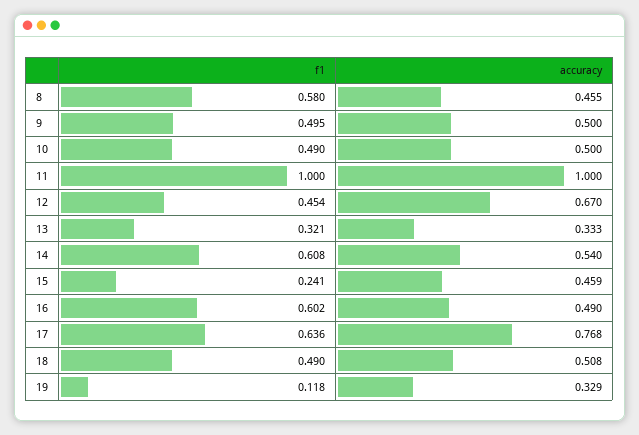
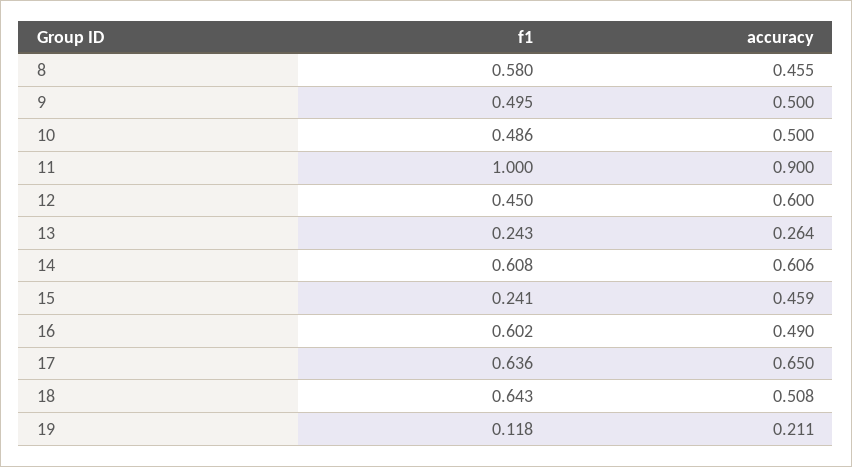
f1, 10: 0.49 -> 0.486
accuracy, 11: 1 -> 0.9
f1, 12: 0.454 -> 0.45
accuracy, 12: 0.67 -> 0.6
f1, 13: 0.321 -> 0.243
accuracy, 13: 0.333 -> 0.264
accuracy, 14: 0.54 -> 0.606
accuracy, 17: 0.768 -> 0.65
f1, 18: 0.49 -> 0.643
accuracy, 19: 0.329 -> 0.211

